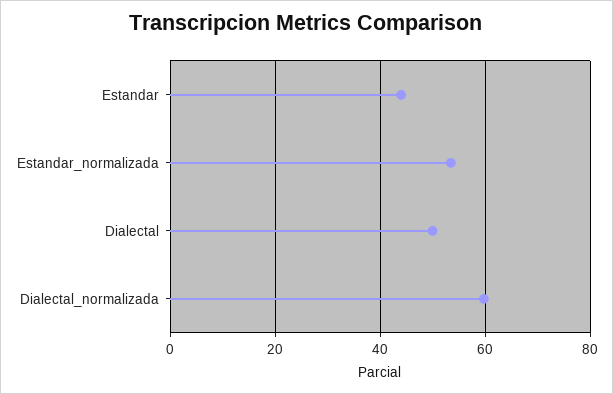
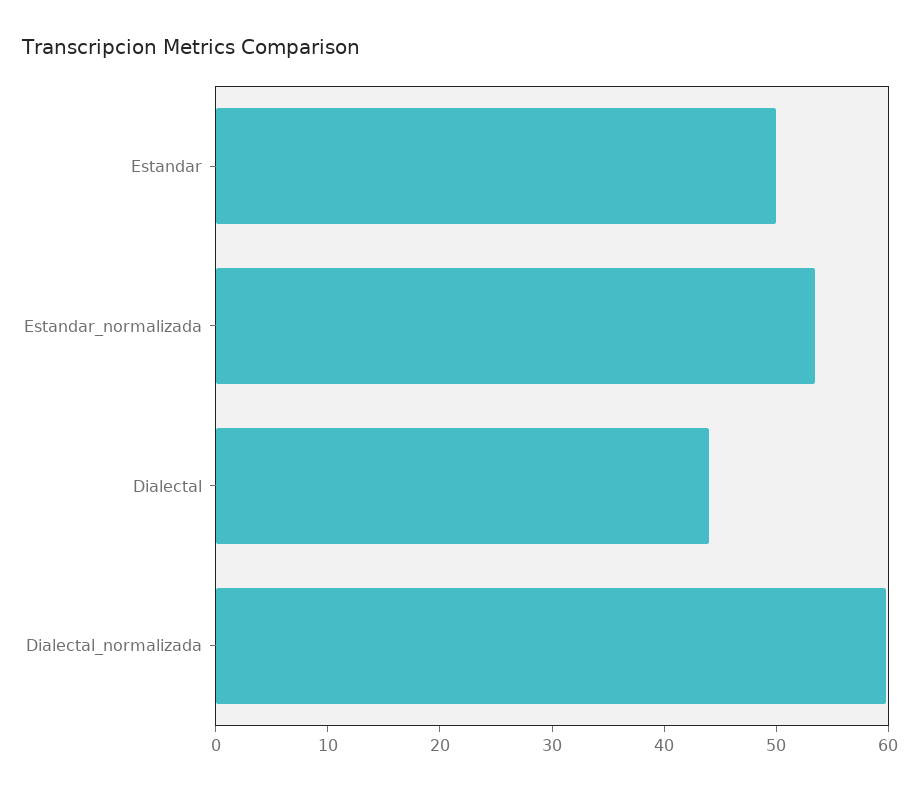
Estandar: 44 -> 50
Dialectal: 50 -> 44

